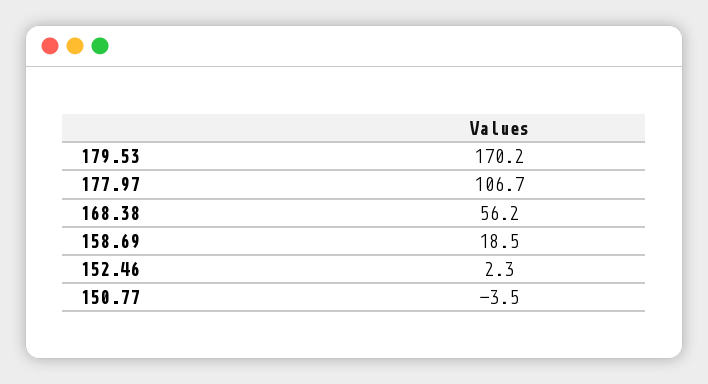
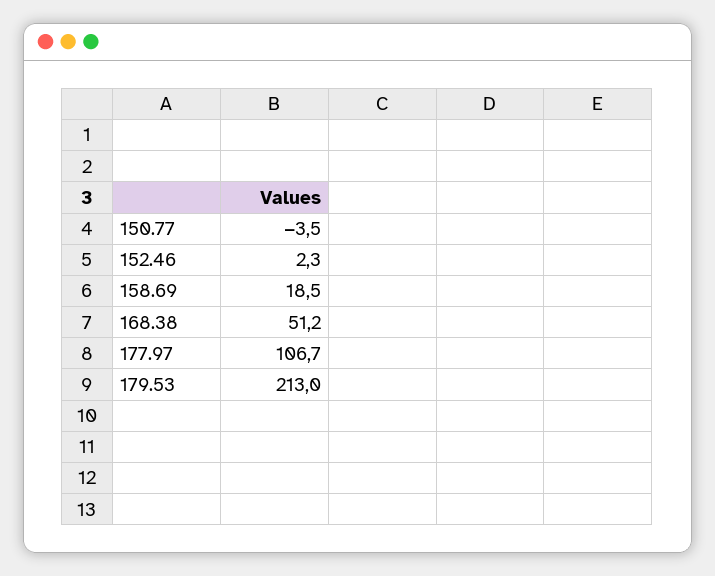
179.53: 170.2 -> 213
168.38: 56.2 -> 51.2

